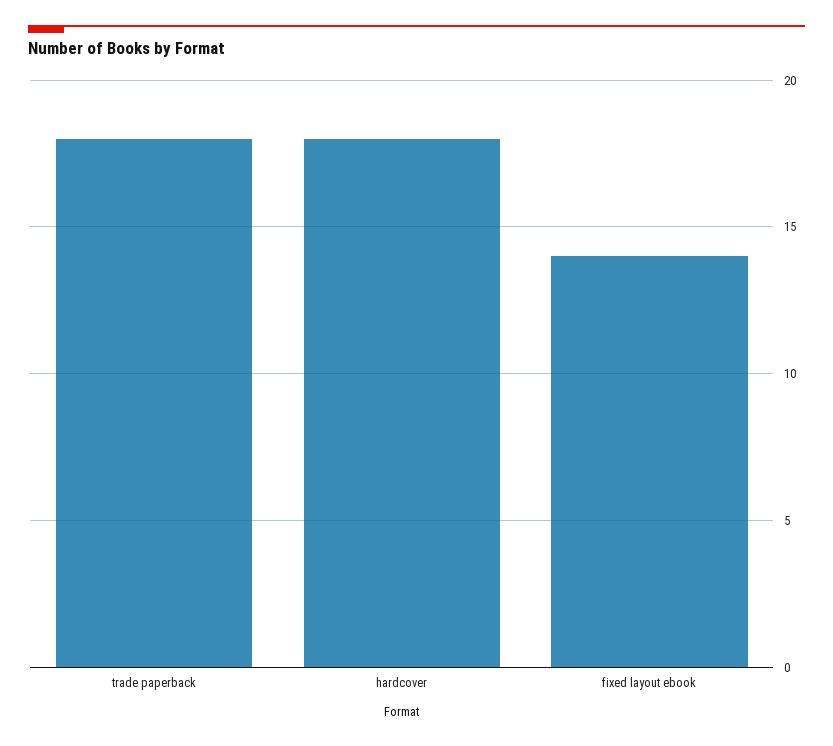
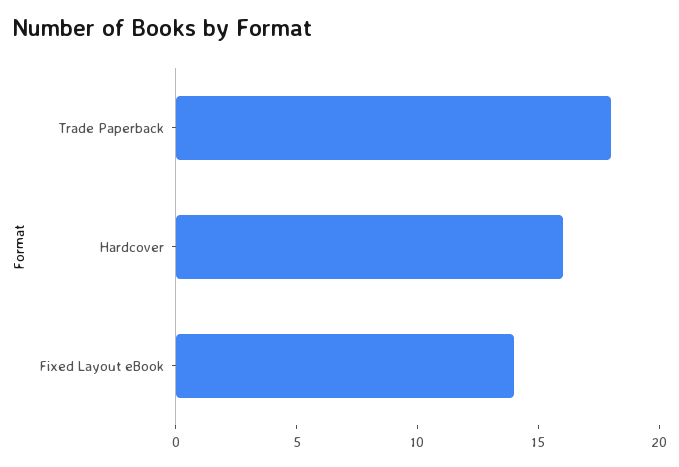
hardcover: 18 -> 16

